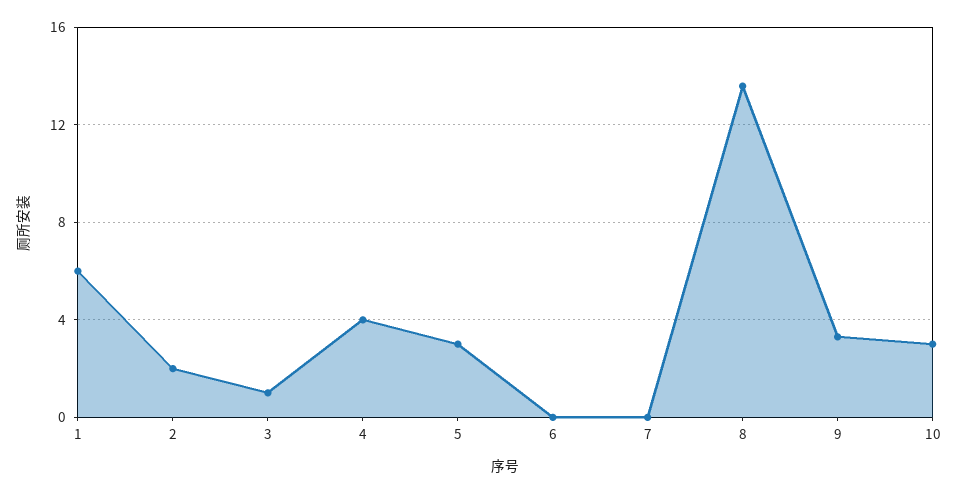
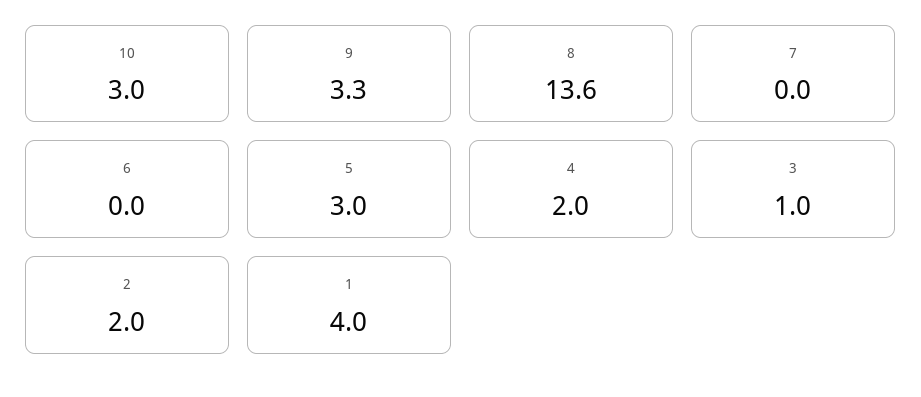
1: 6 -> 4
4: 4 -> 2

